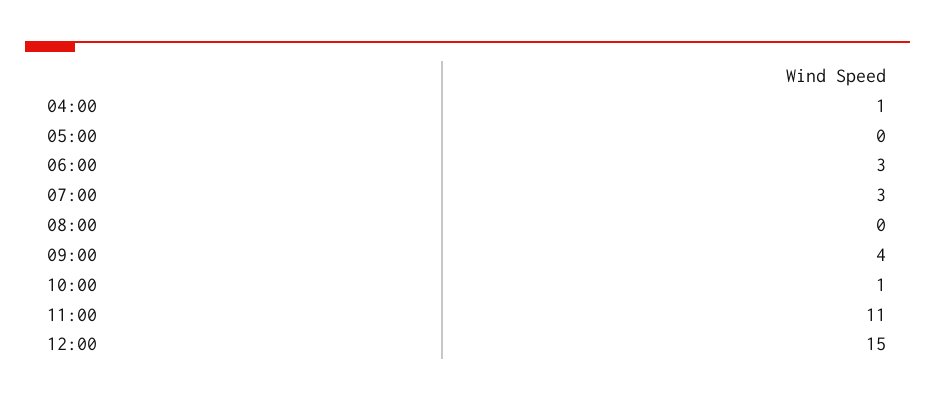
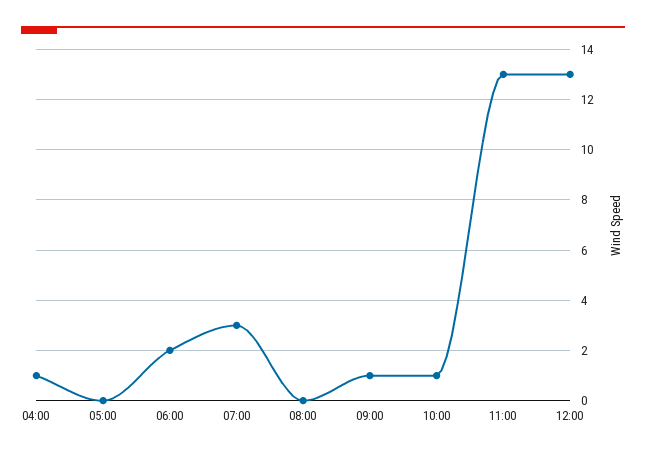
06:00: 3 -> 2
09:00: 4 -> 1
11:00: 11 -> 13
12:00: 15 -> 13

